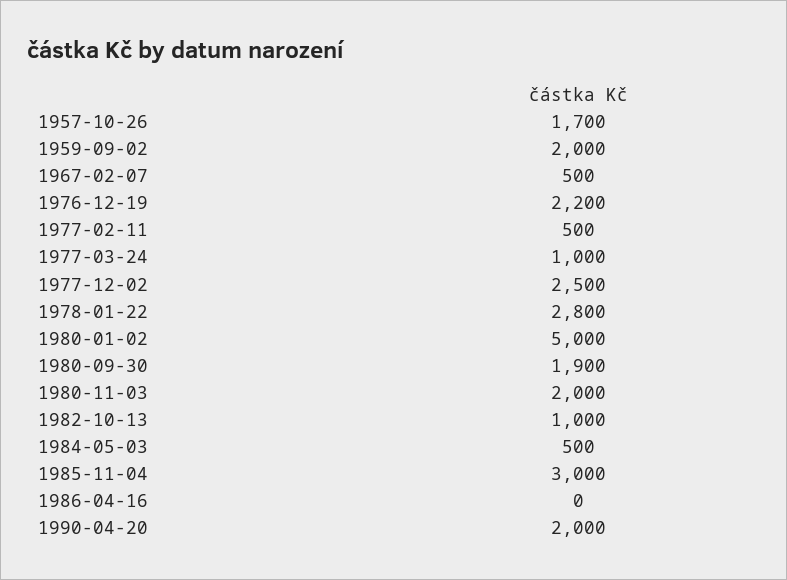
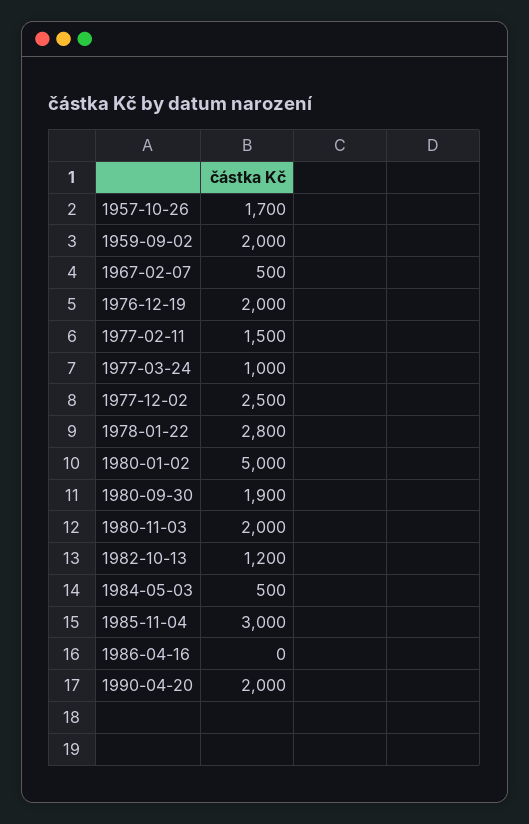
1976-12-19: 2200 -> 2000
1977-02-11: 500 -> 1500
1982-10-13: 1000 -> 1200

